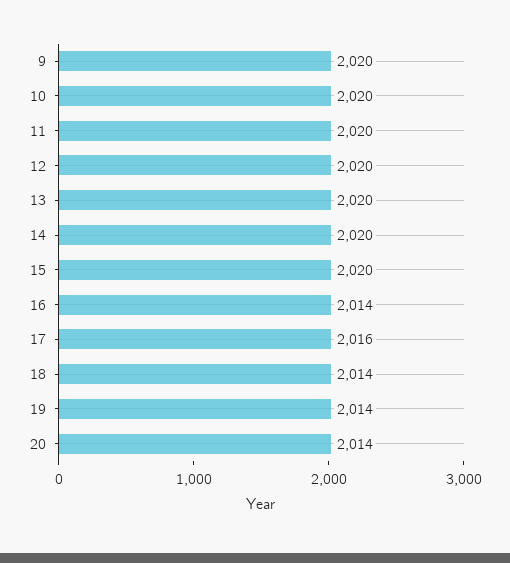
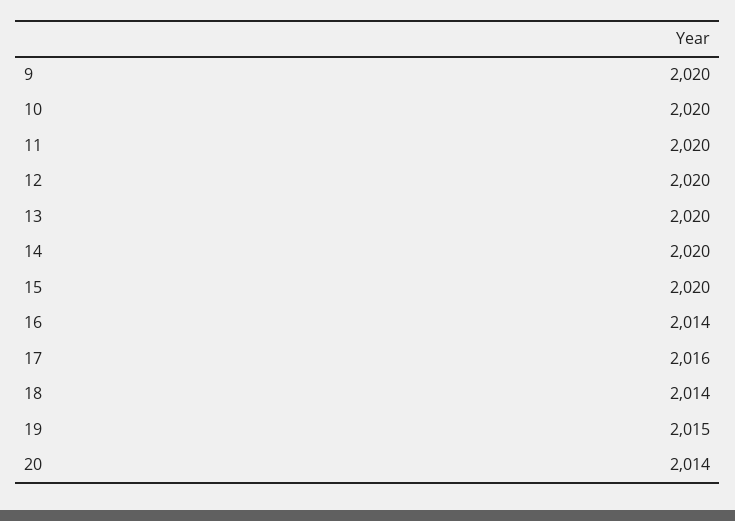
19: 2014 -> 2015

